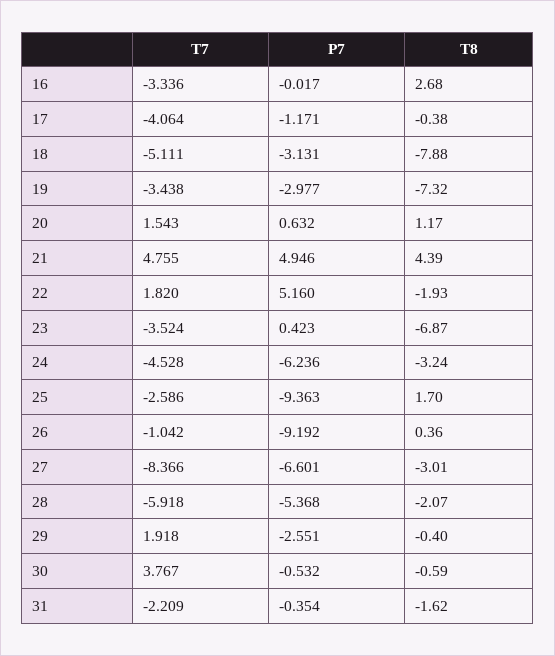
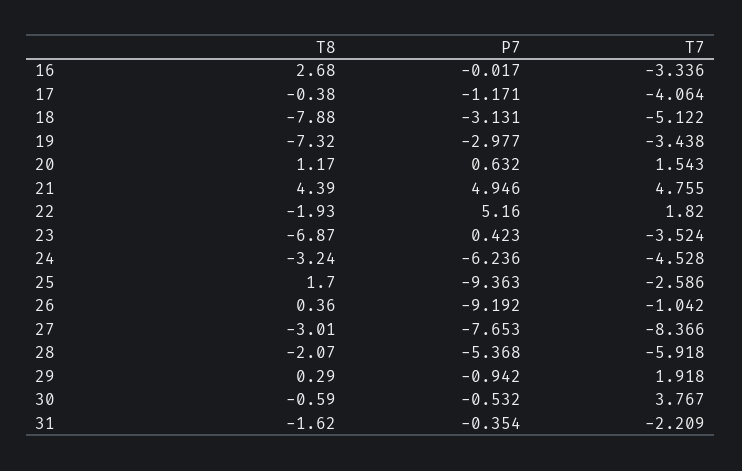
T7, 18: -5.111 -> -5.122
P7, 27: -6.601 -> -7.653
P7, 29: -2.551 -> -0.942
T8, 29: -0.4 -> 0.29

